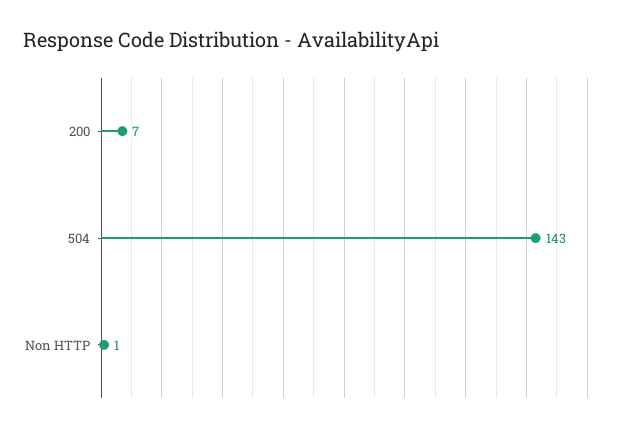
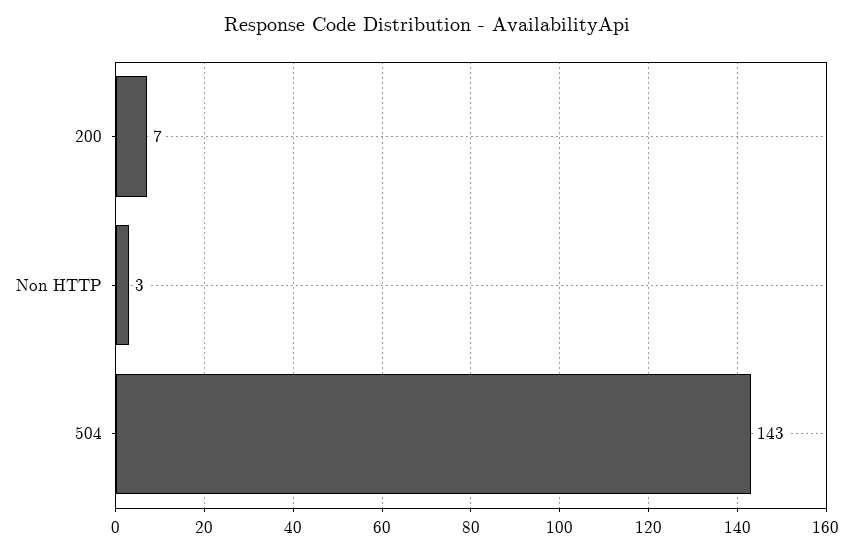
Non HTTP: 1 -> 3

